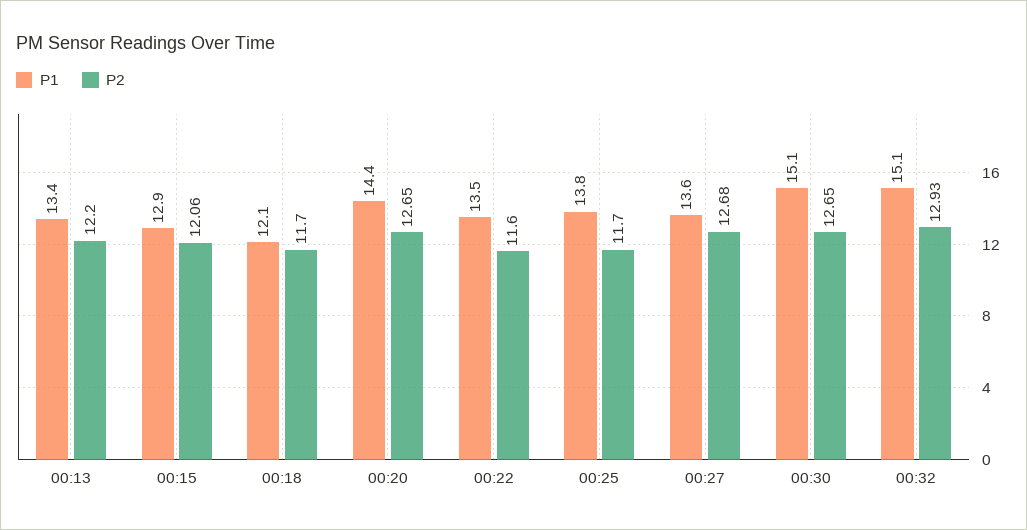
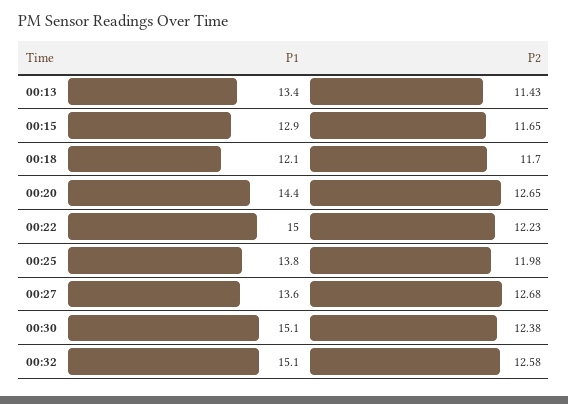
P2, 00:13: 12.2 -> 11.43
P2, 00:15: 12.06 -> 11.65
P1, 00:22: 13.5 -> 15
P2, 00:22: 11.6 -> 12.23
P2, 00:25: 11.7 -> 11.98
P2, 00:30: 12.65 -> 12.38
P2, 00:32: 12.93 -> 12.58

